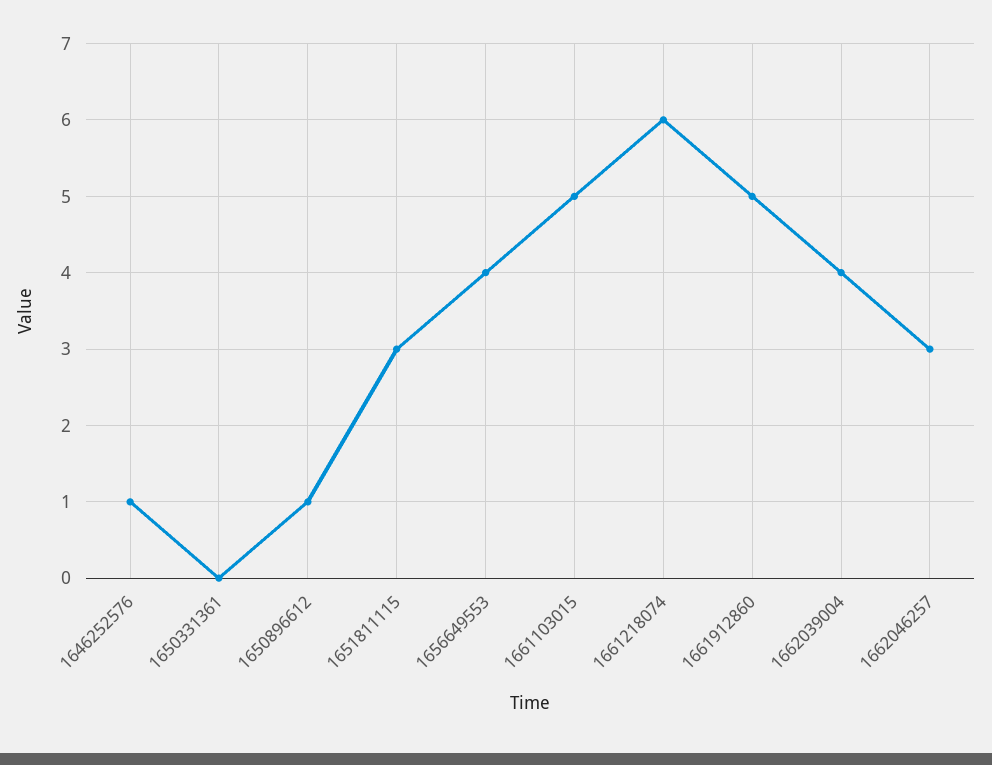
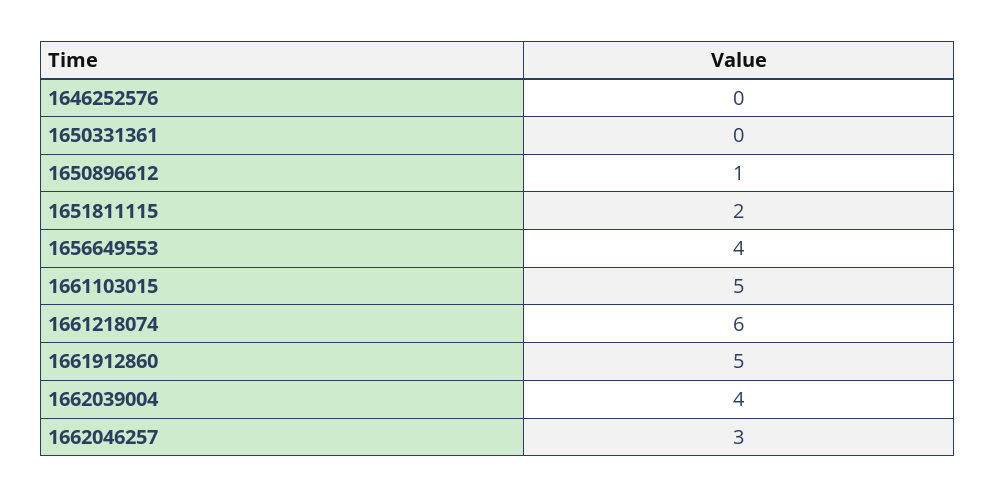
1646252576: 1 -> 0
1651811115: 3 -> 2

